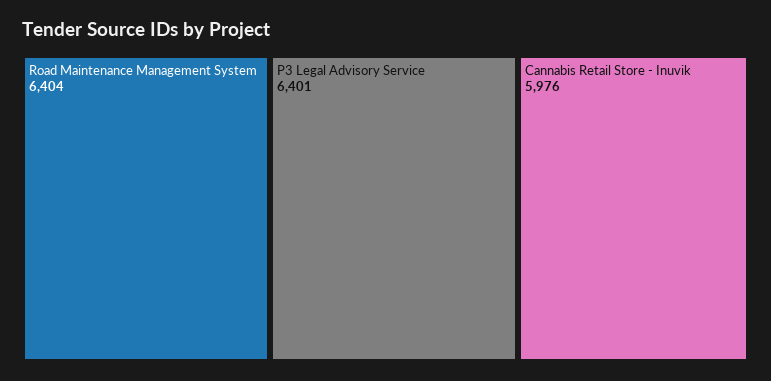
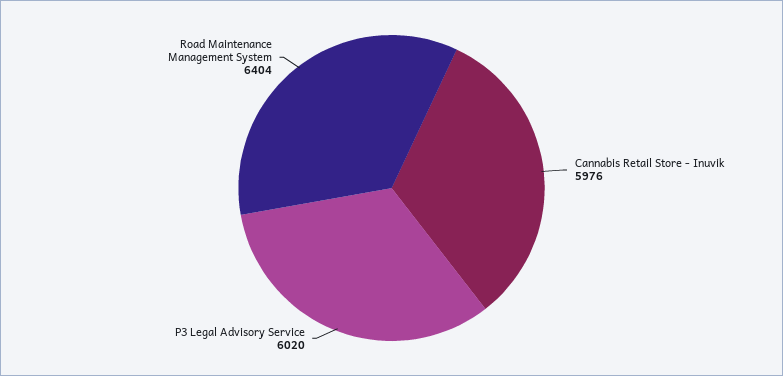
P3 Legal Advisory Service: 6401 -> 6020

